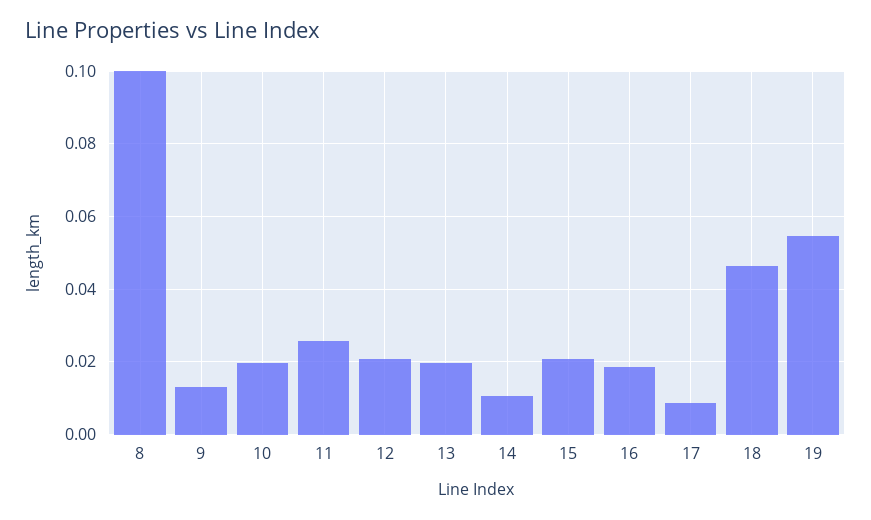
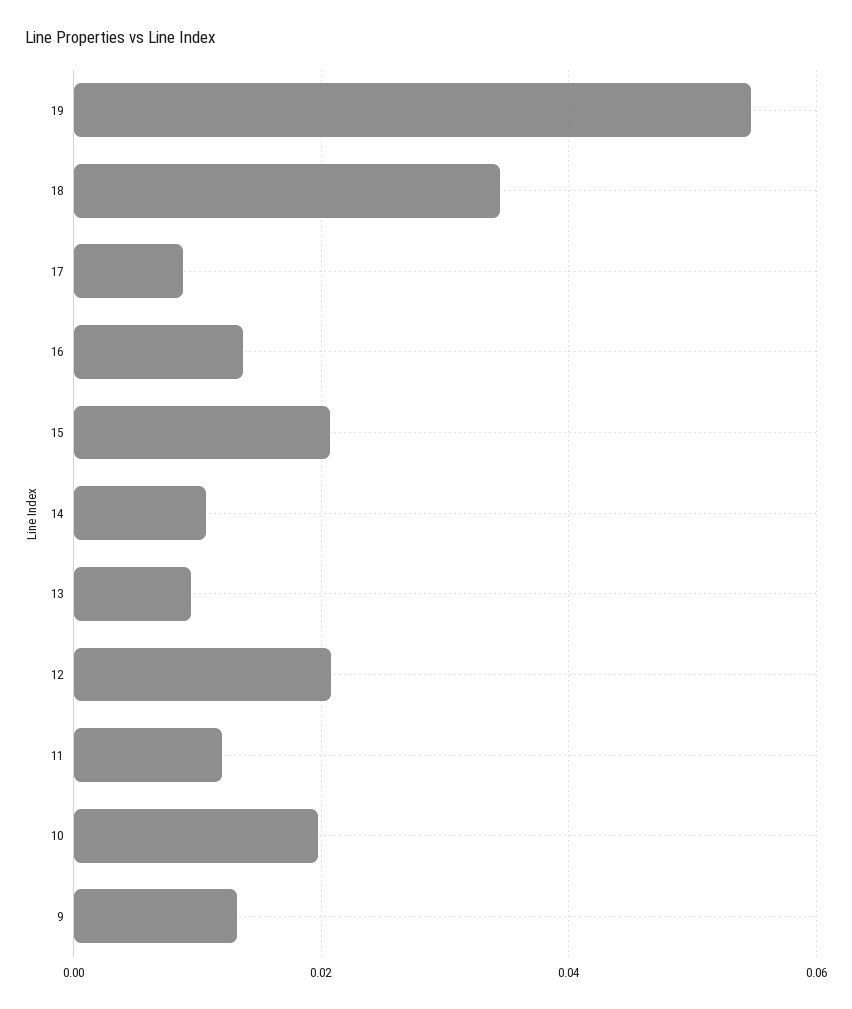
8: 0.1 -> none
11: 0.026 -> 0.012
13: 0.02 -> 0.01
16: 0.018 -> 0.014
18: 0.046 -> 0.034

